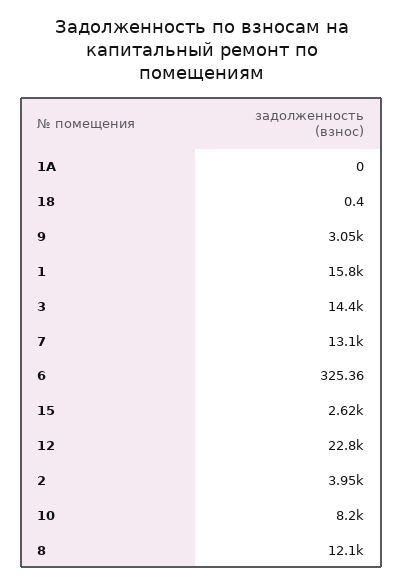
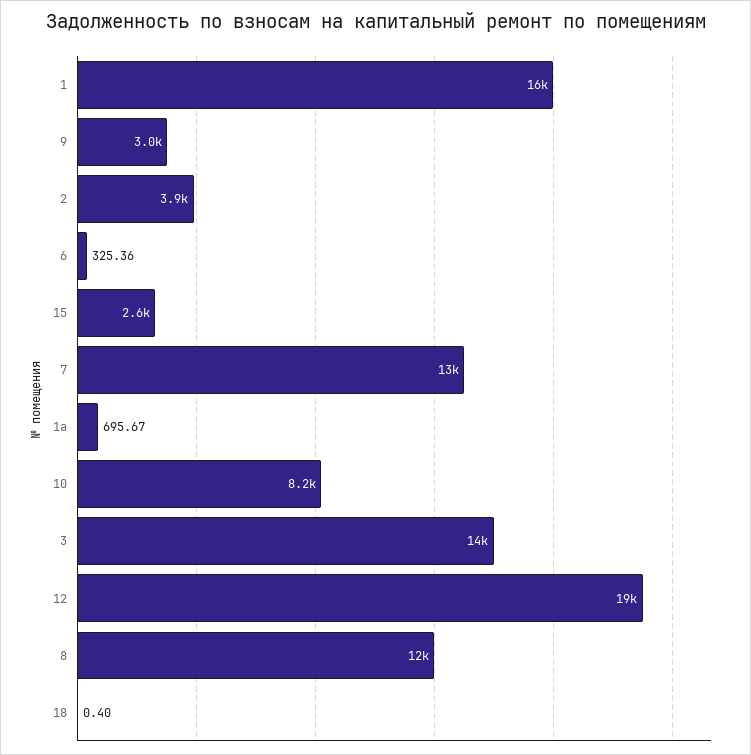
1А: 0 -> 695.67
12: 22800 -> 19000

